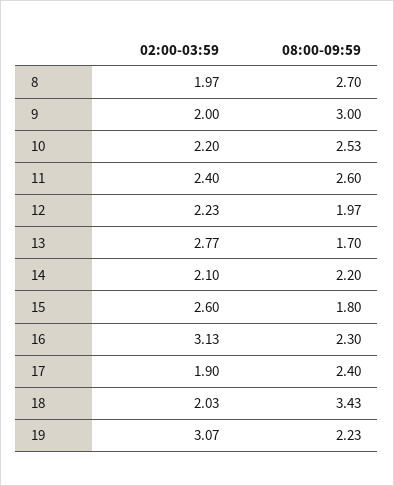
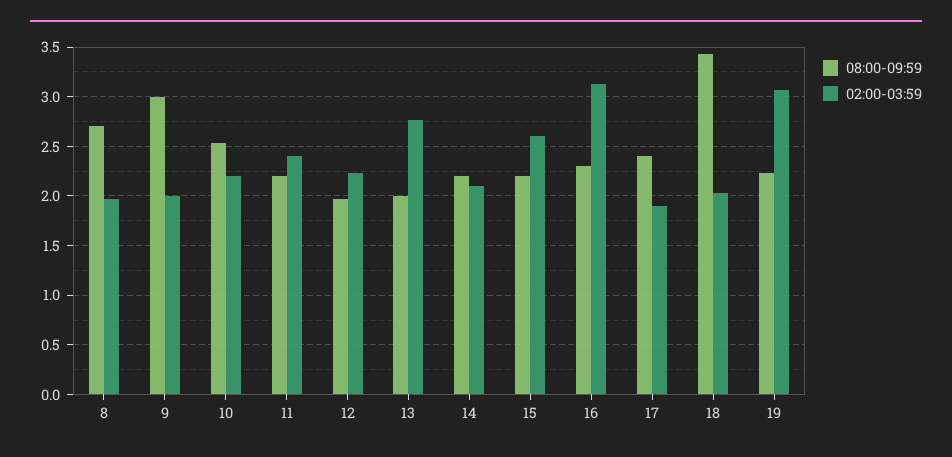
08:00-09:59, 11: 2.6 -> 2.2
08:00-09:59, 13: 1.7 -> 2
08:00-09:59, 15: 1.8 -> 2.2

